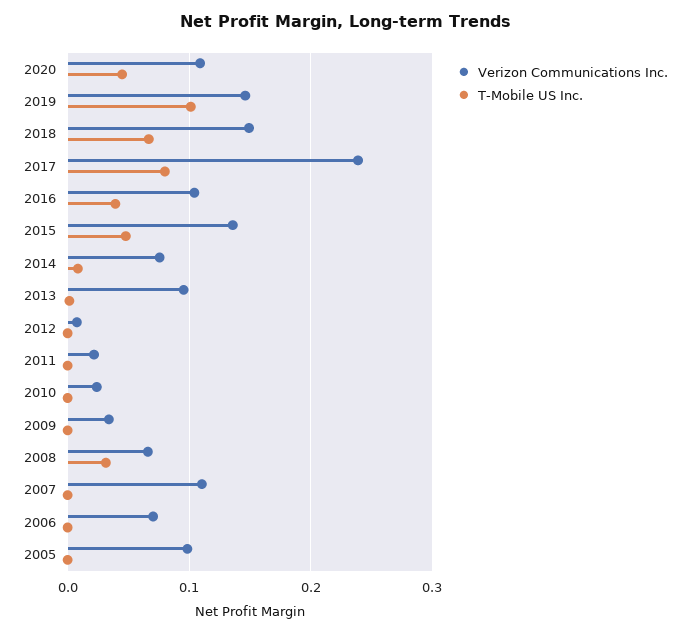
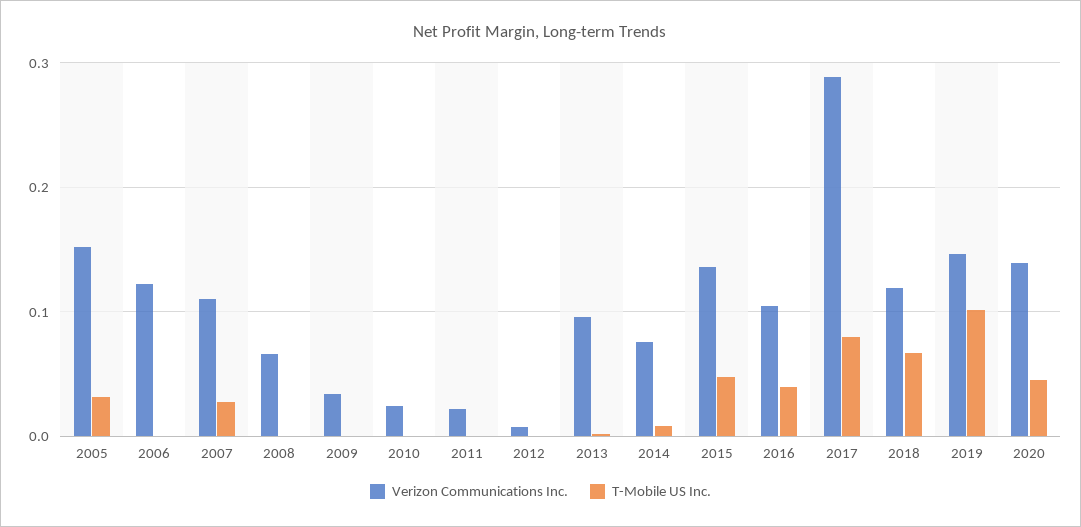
Verizon Communications Inc., 2020: 0.11 -> 0.14
Verizon Communications Inc., 2018: 0.15 -> 0.12
Verizon Communications Inc., 2017: 0.24 -> 0.29
T-Mobile US Inc., 2008: 0.03 -> 0
T-Mobile US Inc., 2007: 0 -> 0.03
Verizon Communications Inc., 2006: 0.07 -> 0.12
Verizon Communications Inc., 2005: 0.1 -> 0.15
T-Mobile US Inc., 2005: 0 -> 0.03

